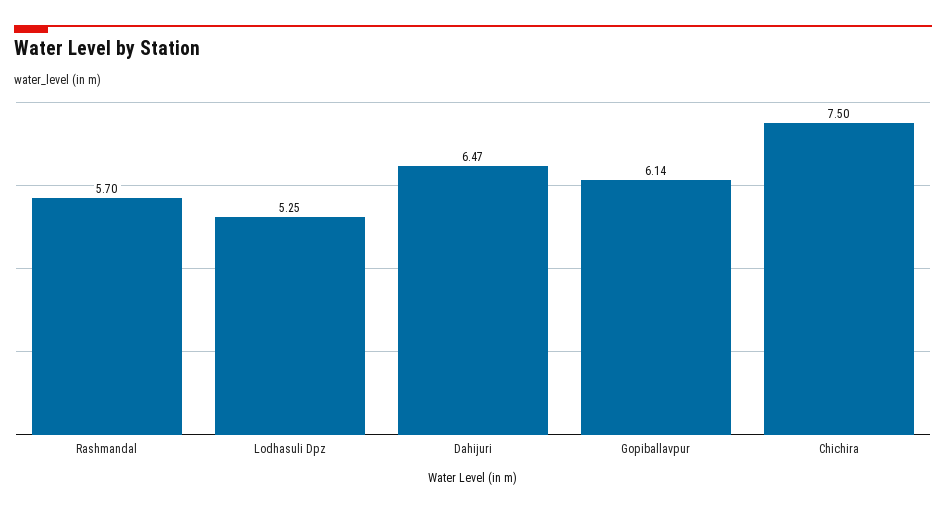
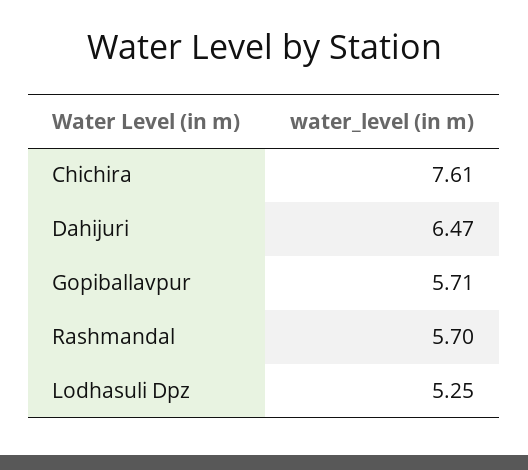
Gopiballavpur: 6.14 -> 5.71
Chichira: 7.5 -> 7.61

